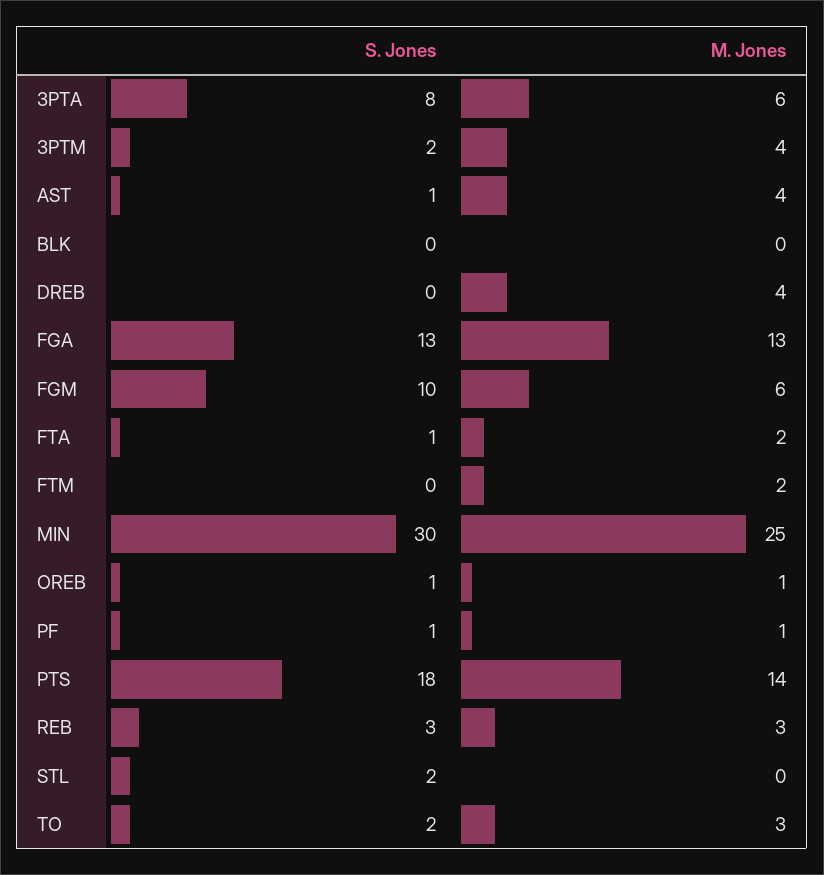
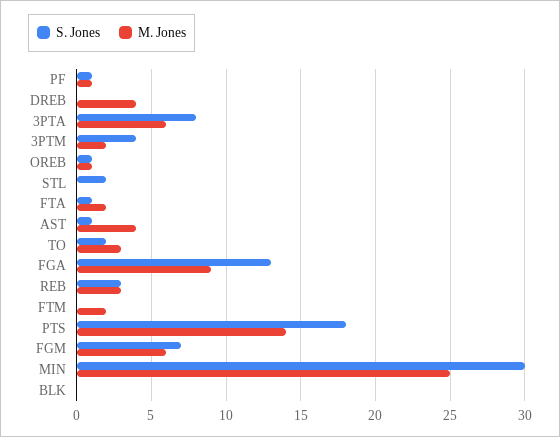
S. Jones, 3PTM: 2 -> 4
M. Jones, 3PTM: 4 -> 2
M. Jones, FGA: 13 -> 9
S. Jones, FGM: 10 -> 7

